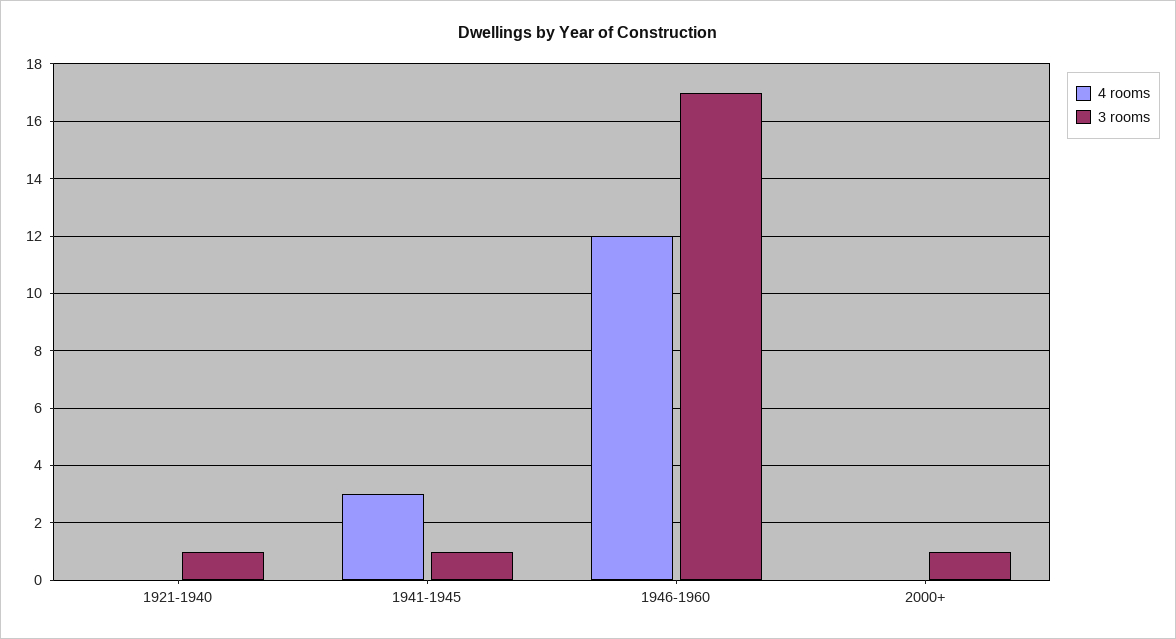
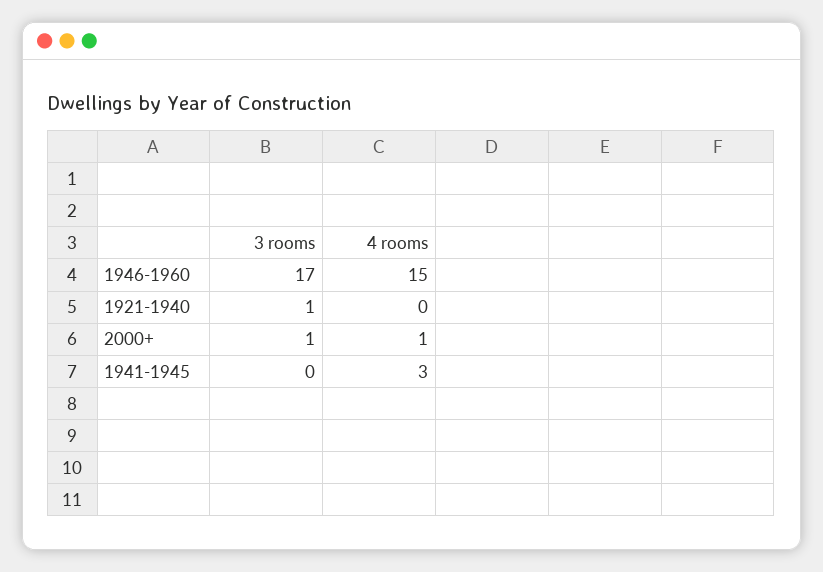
3 rooms, 1941-1945: 1 -> 0
4 rooms, 1946-1960: 12 -> 15
4 rooms, 2000+: 0 -> 1

